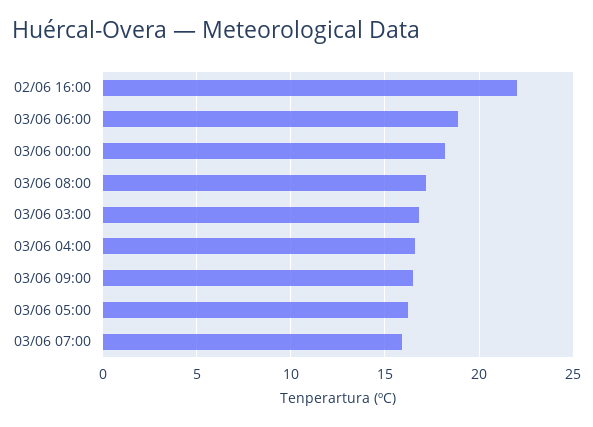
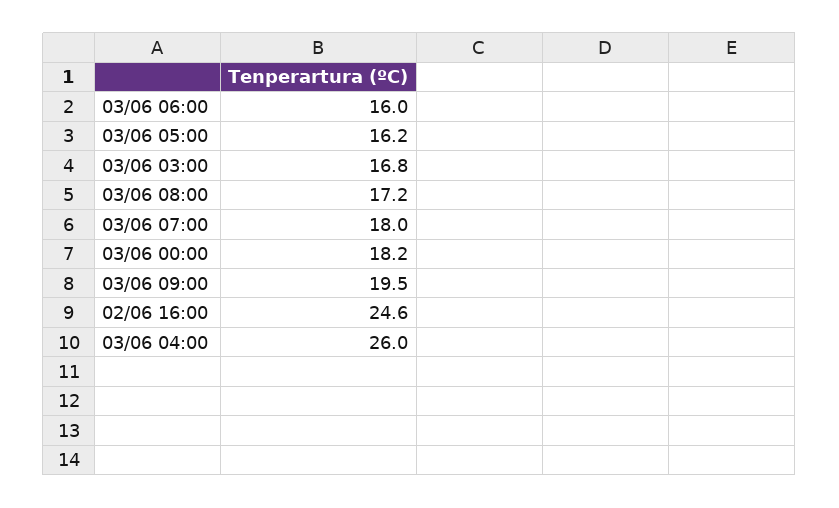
02/06 16:00: 22 -> 24.6
03/06 06:00: 19 -> 16
03/06 04:00: 16.5 -> 26
03/06 09:00: 16.5 -> 19.5
03/06 07:00: 16 -> 18

